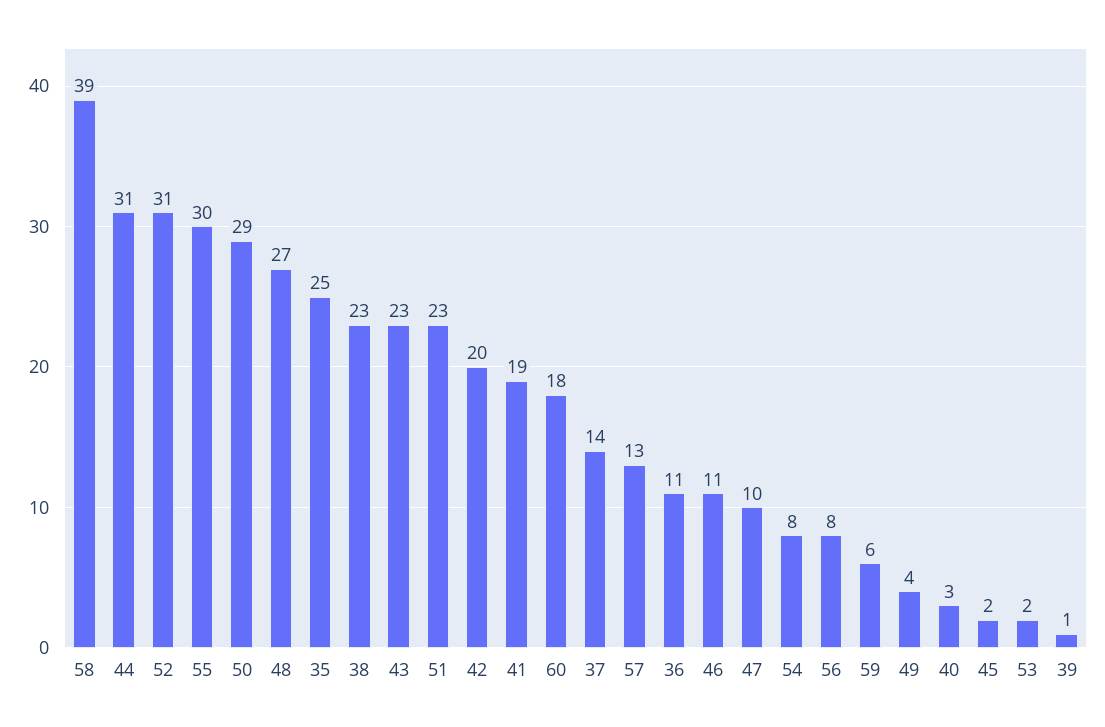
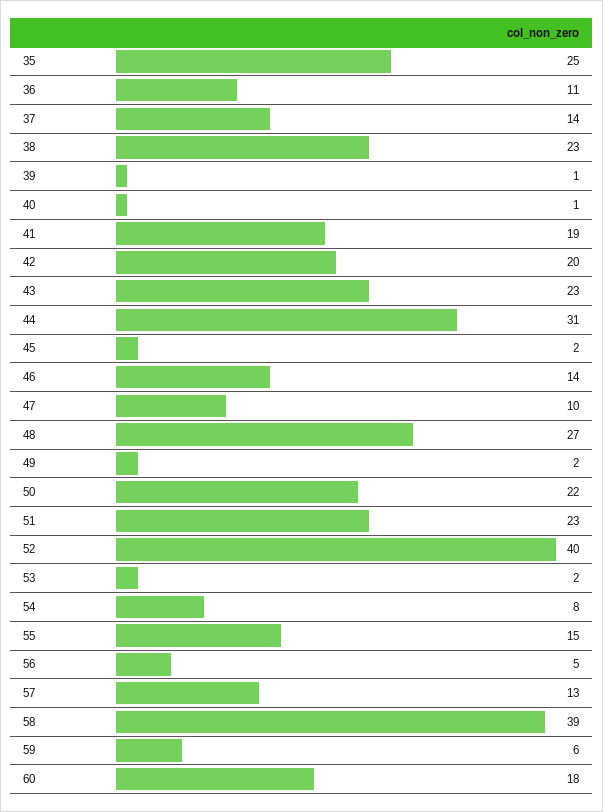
52: 31 -> 40
55: 30 -> 15
50: 29 -> 22
46: 11 -> 14
56: 8 -> 5
49: 4 -> 2
40: 3 -> 1

